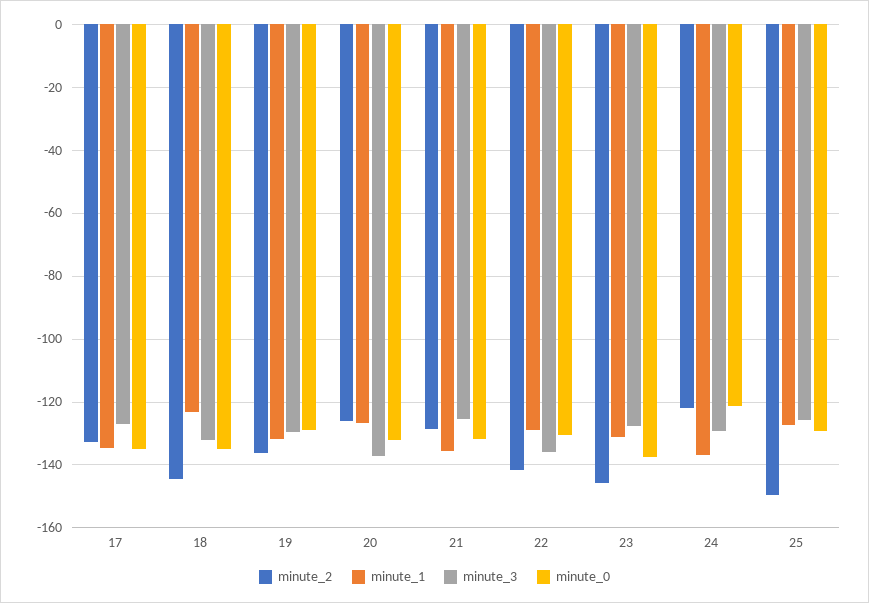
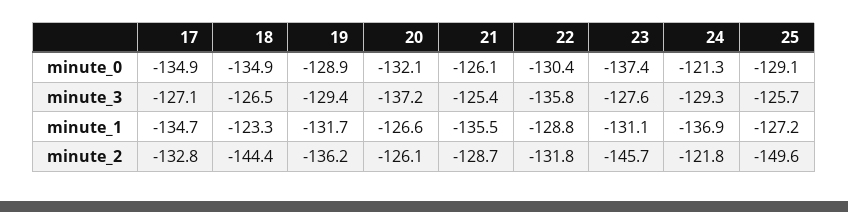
minute_3, 18: -132 -> -126.5
minute_0, 21: -132 -> -126.1
minute_2, 22: -142 -> -131.8

